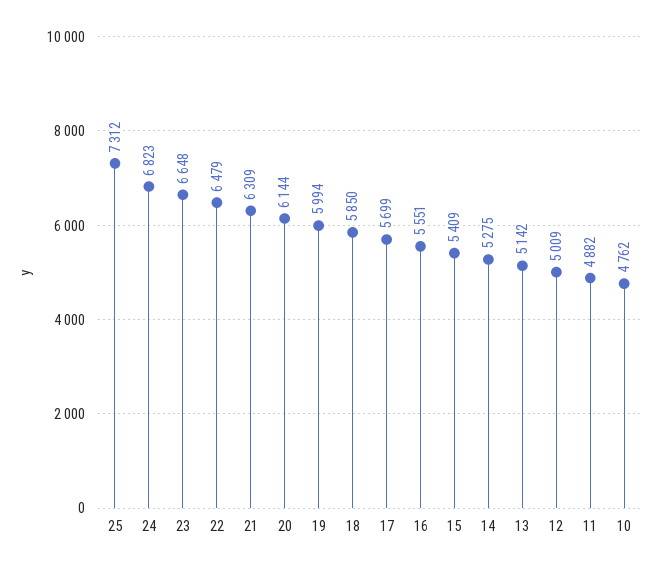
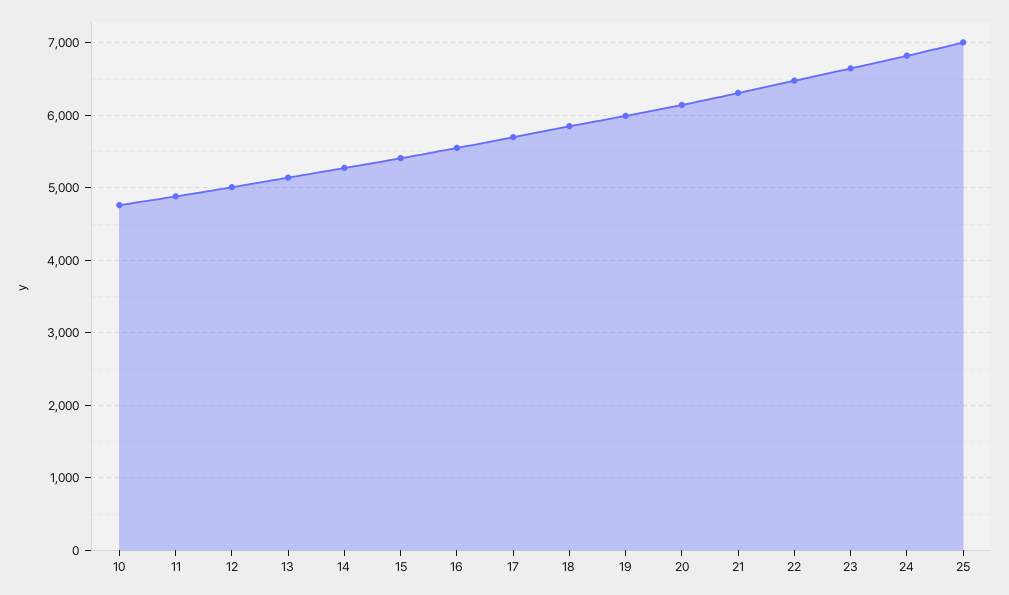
25: 7312 -> 7000

